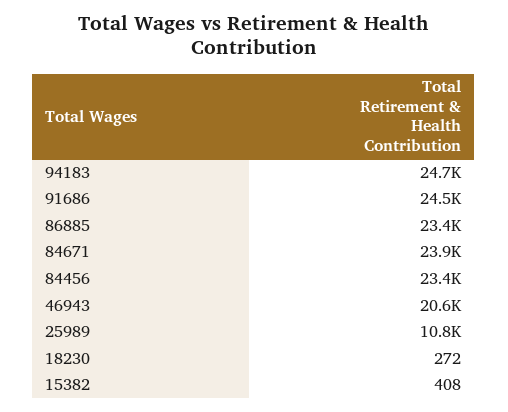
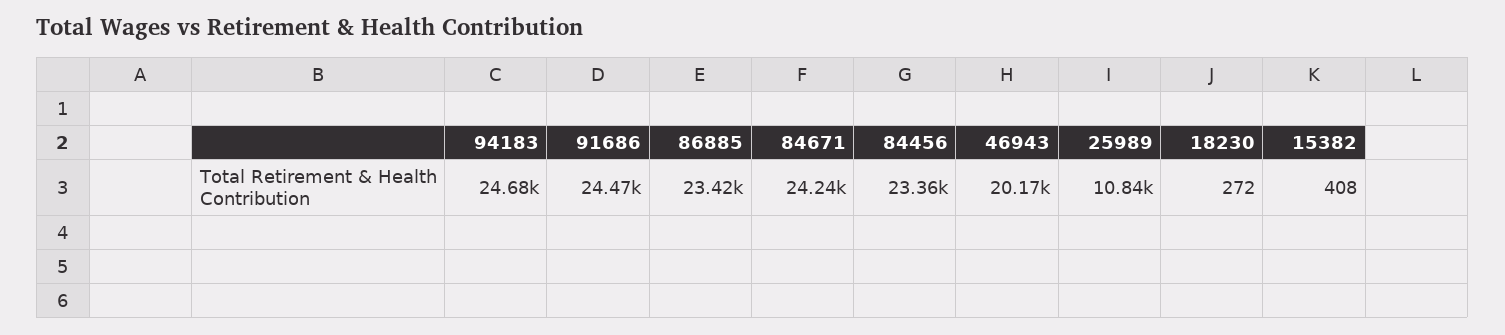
84671: 23900 -> 24240
46943: 20600 -> 20170

